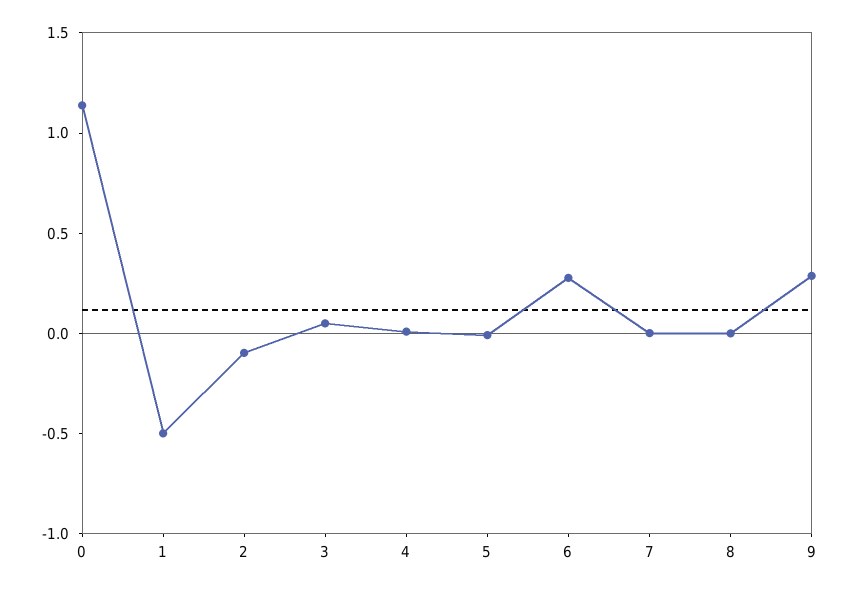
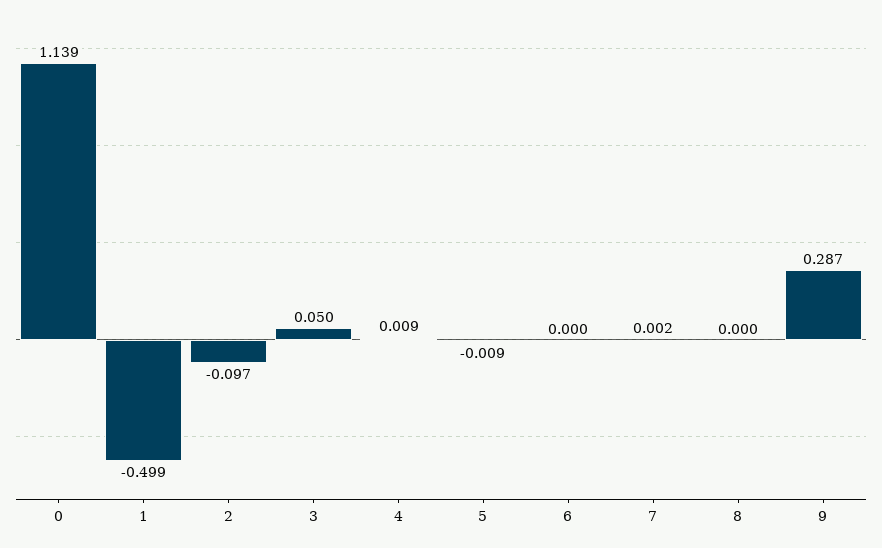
6: 0.3 -> 0

